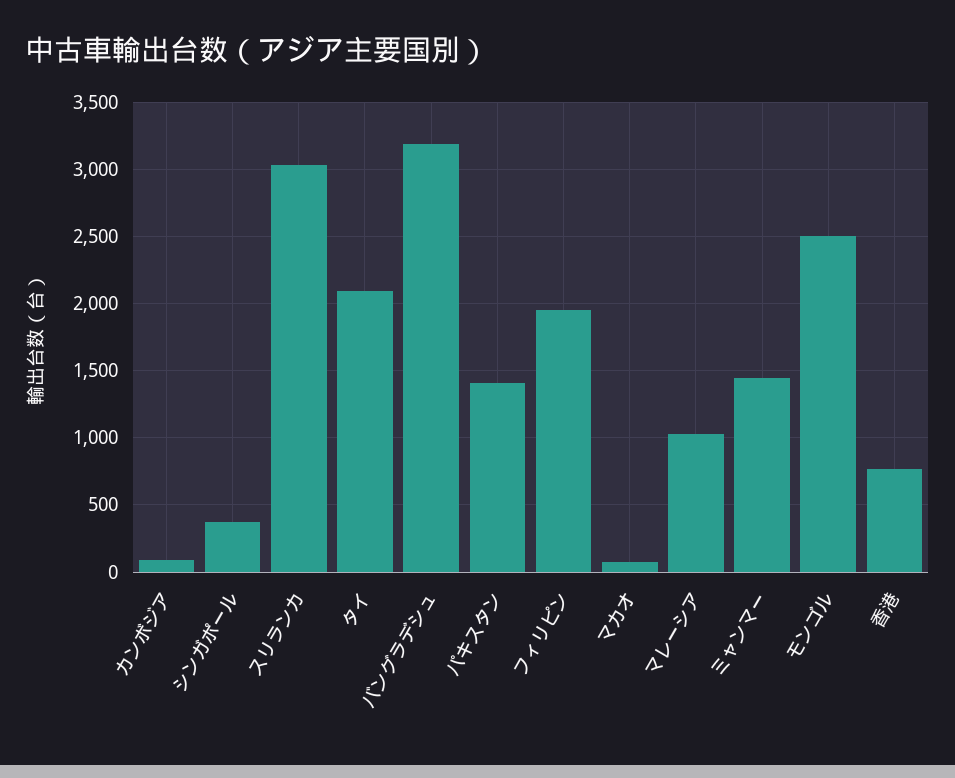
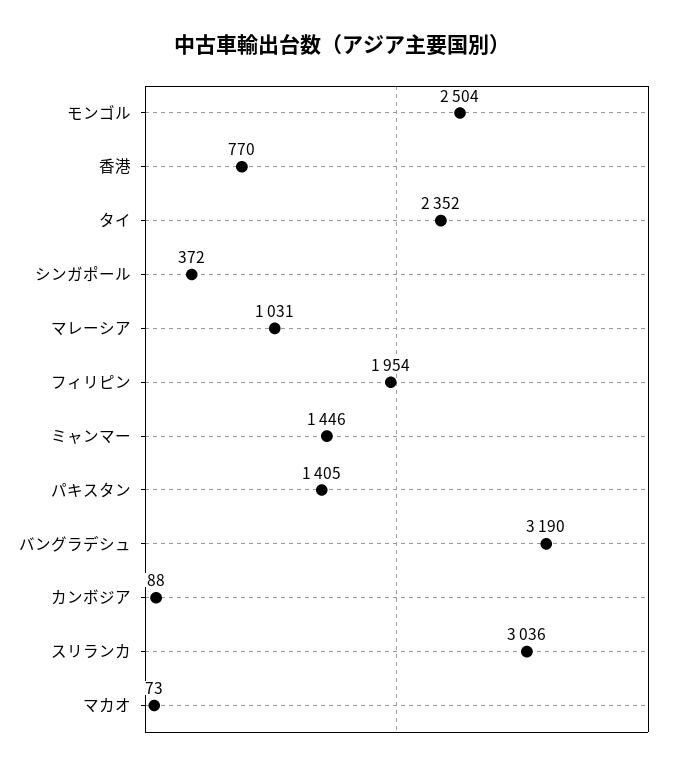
タイ: 2100 -> 2352

